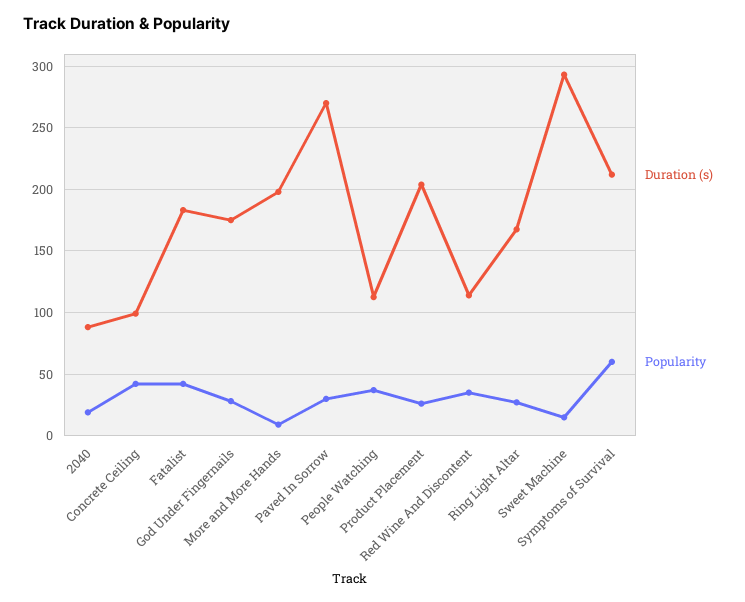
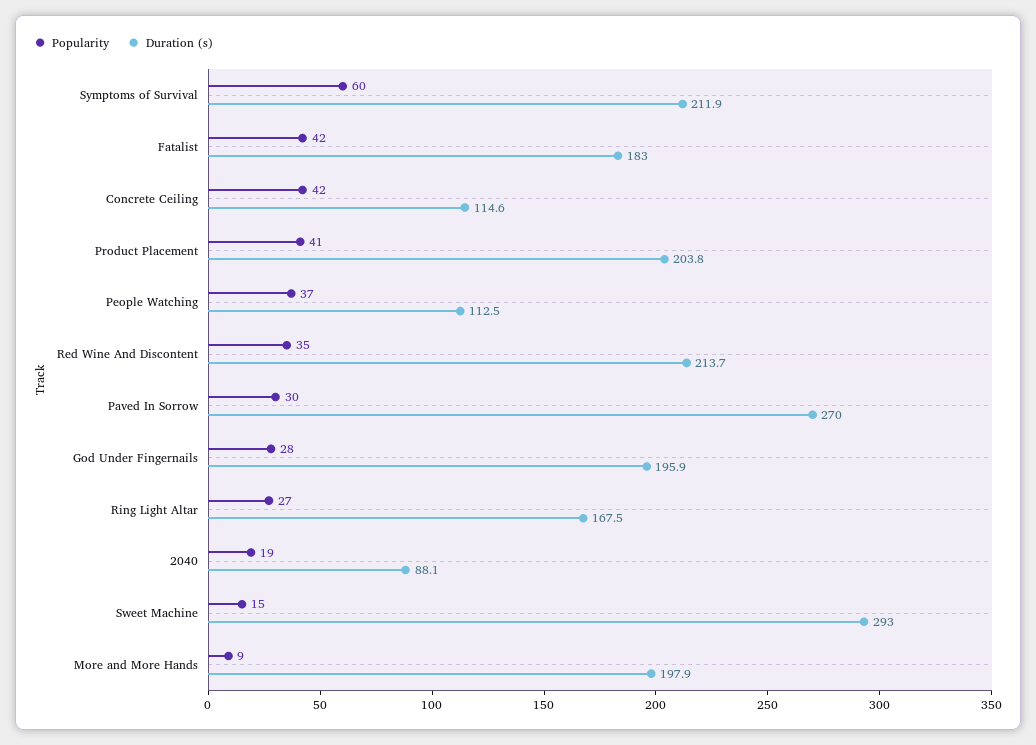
Duration (s), Concrete Ceiling: 100 -> 114.6
Duration (s), God Under Fingernails: 175 -> 195.9
Popularity, Product Placement: 25 -> 41
Duration (s), Red Wine And Discontent: 115 -> 213.7

